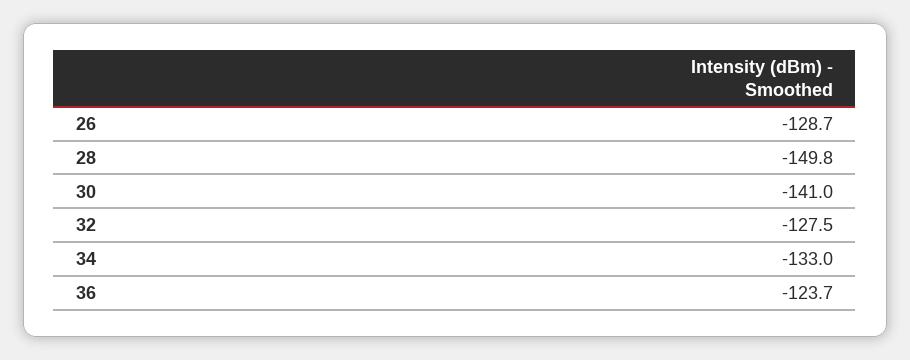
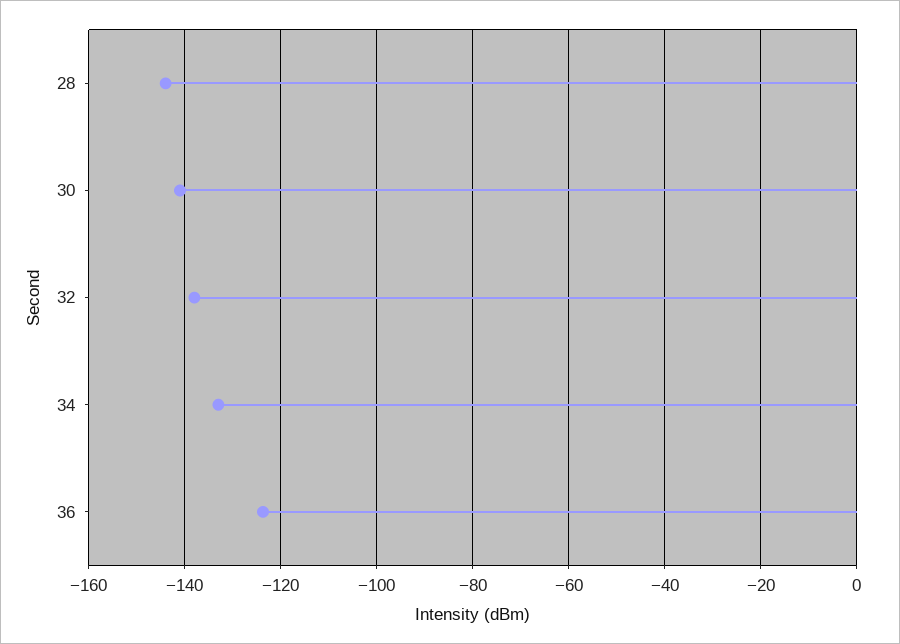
26: -128.7 -> none
28: -149.8 -> -144
32: -127.5 -> -138

